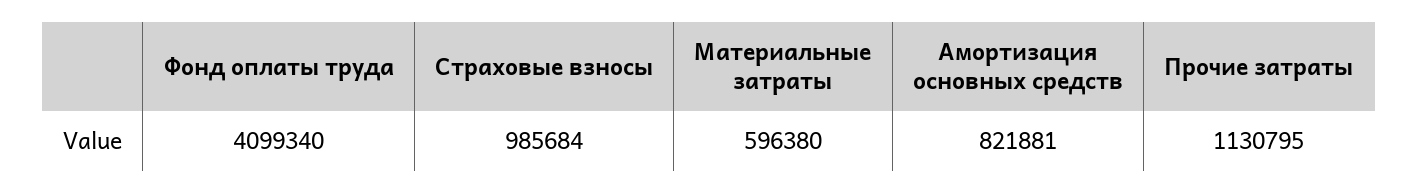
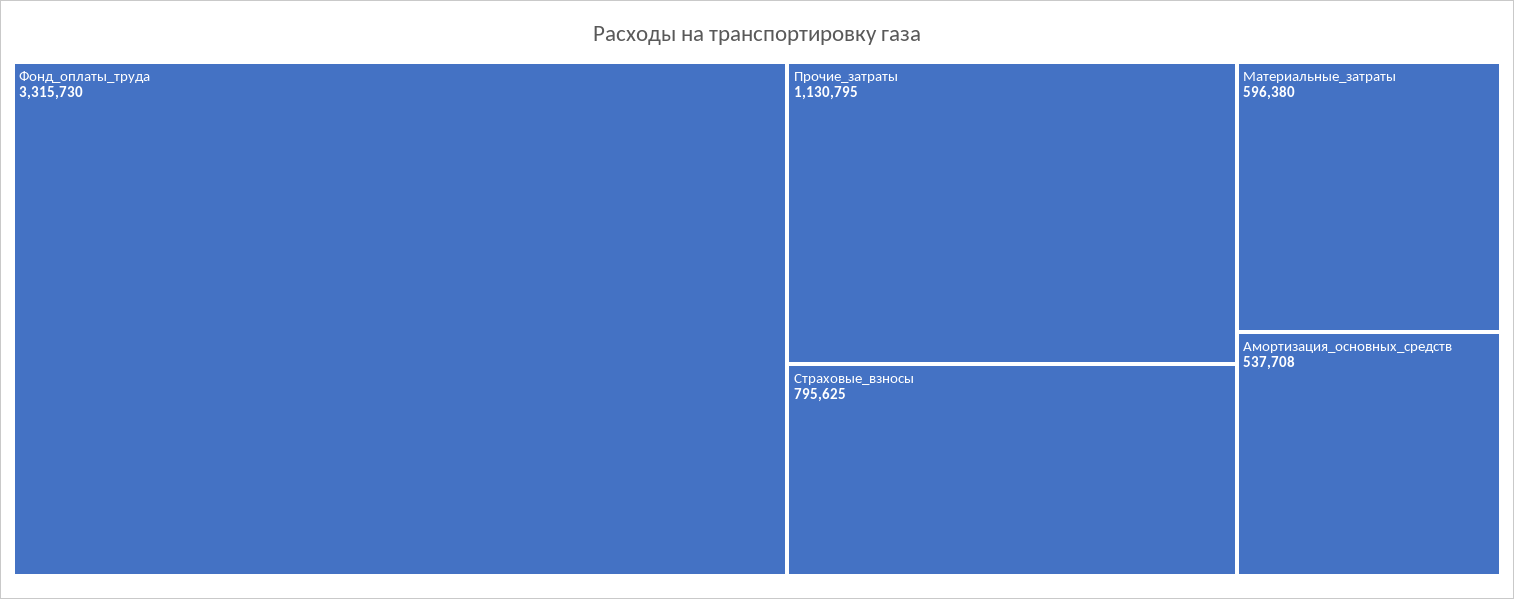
Фонд оплаты труда: 4099340 -> 3315730
Страховые взносы: 985684 -> 795625
Амортизация основных средств: 821881 -> 537708

